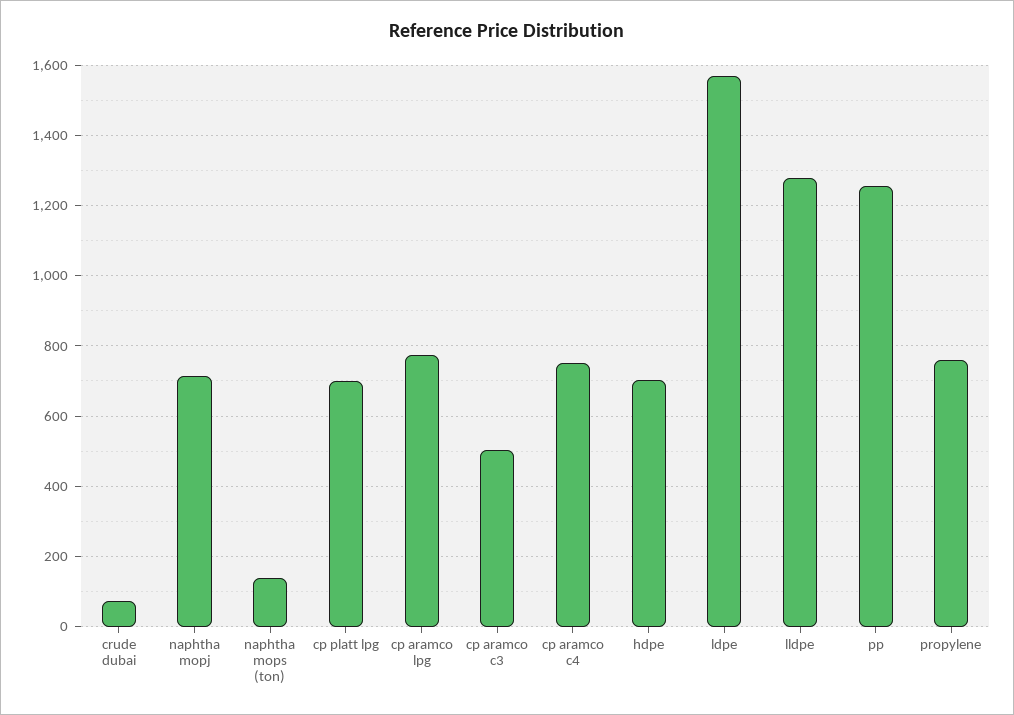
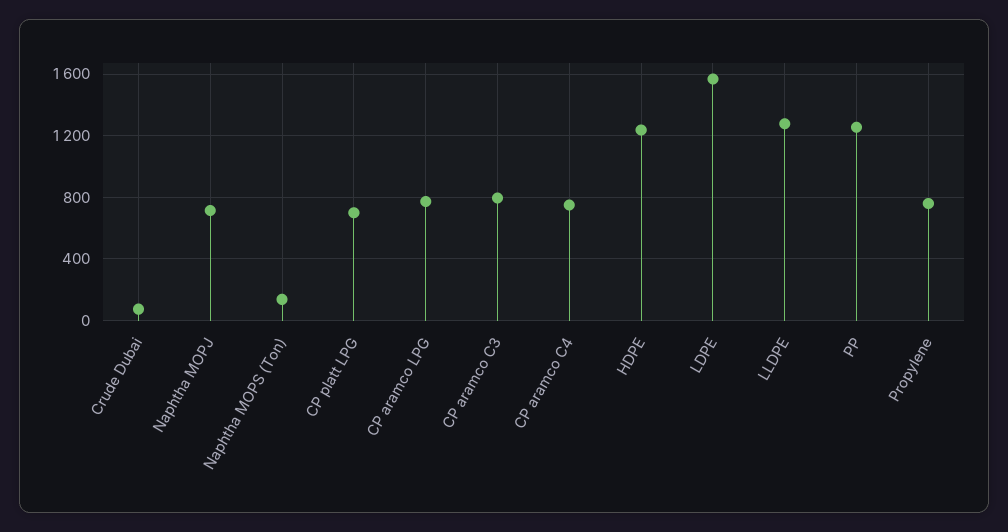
cp aramco c3: 500 -> 800
hdpe: 700 -> 1250

